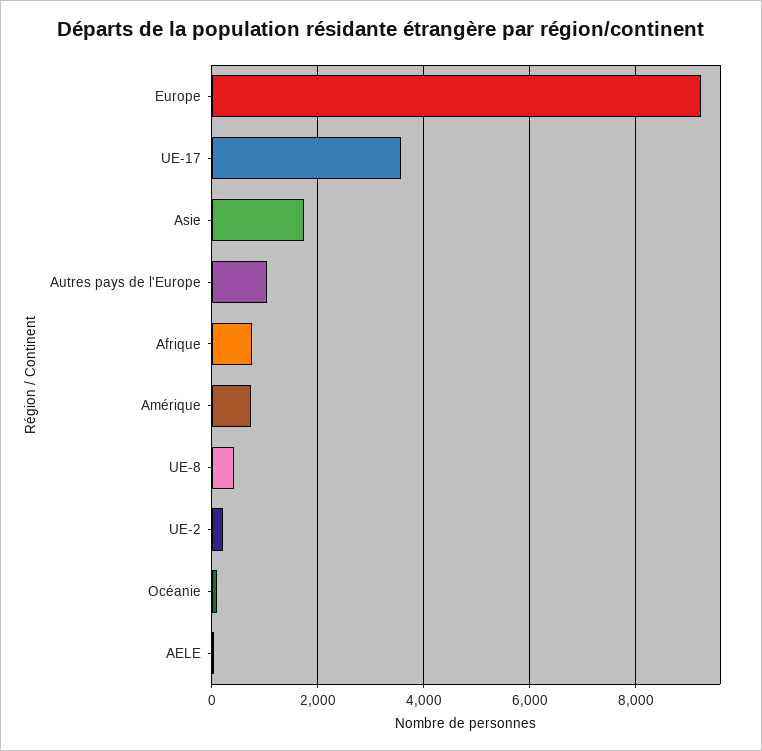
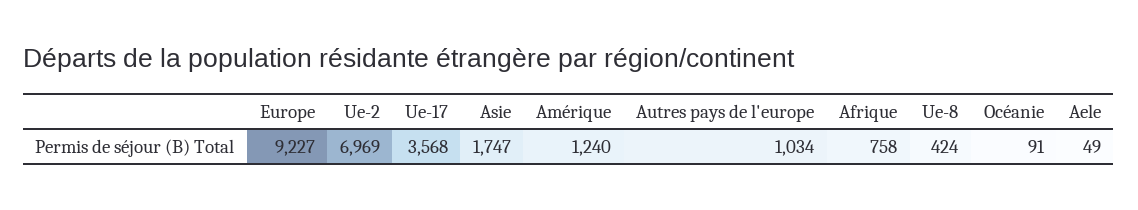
Amérique: 800 -> 1240
UE-2: 200 -> 6969

